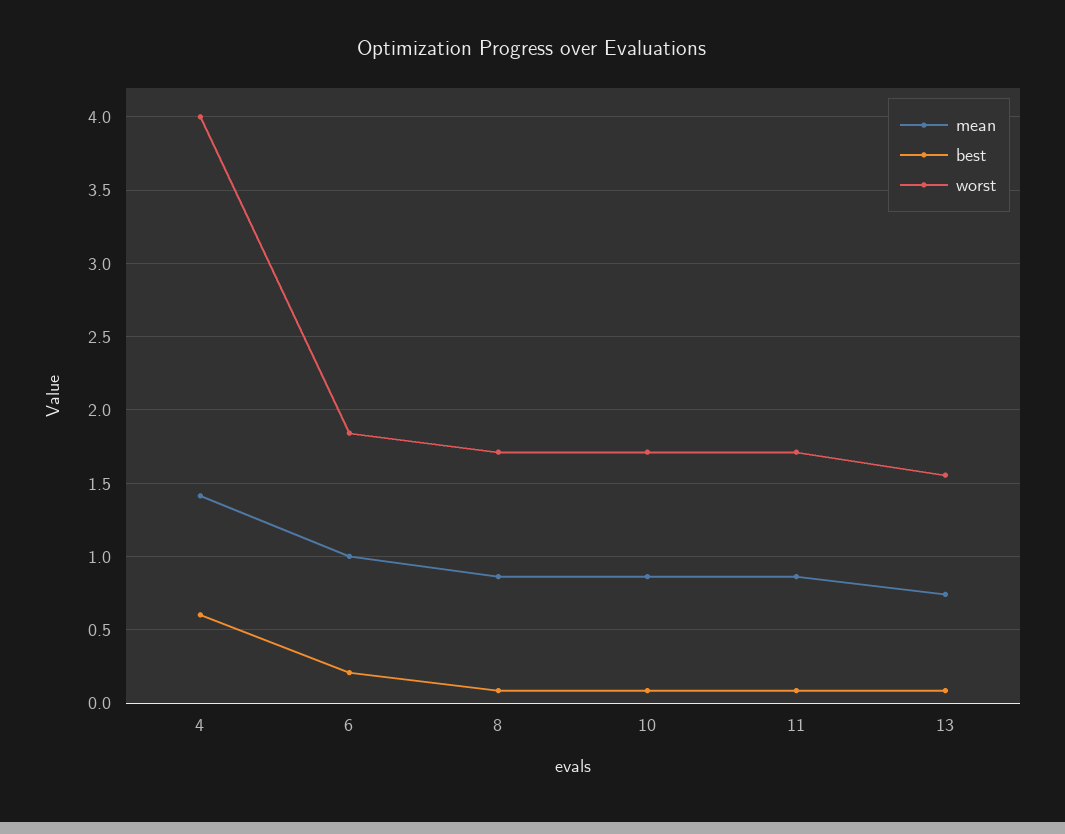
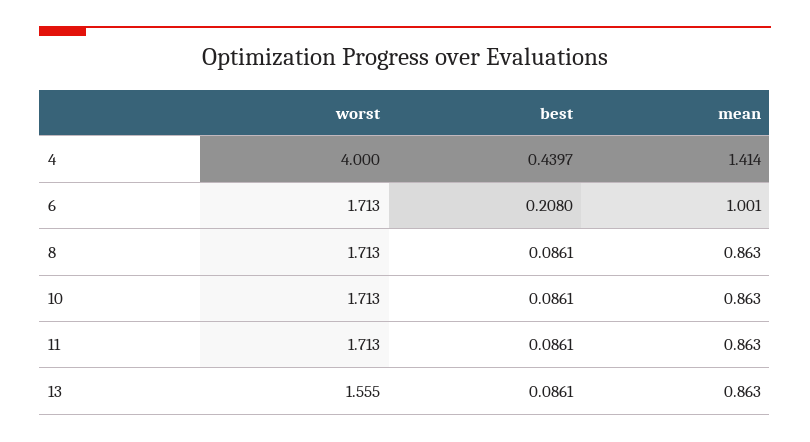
best, 4: 0.6 -> 0.4397
worst, 6: 1.85 -> 1.713
mean, 13: 0.75 -> 0.863

